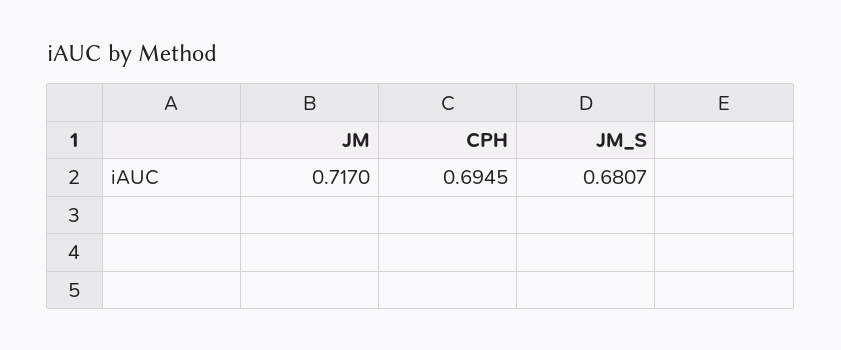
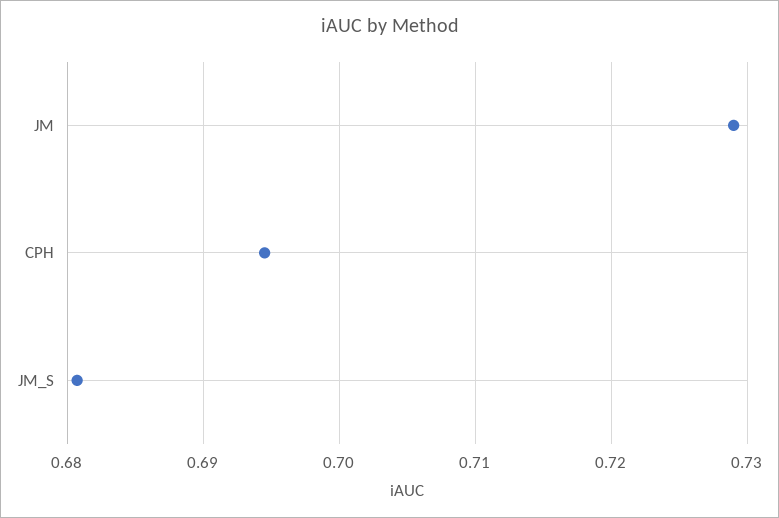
JM: 0.717 -> 0.729

